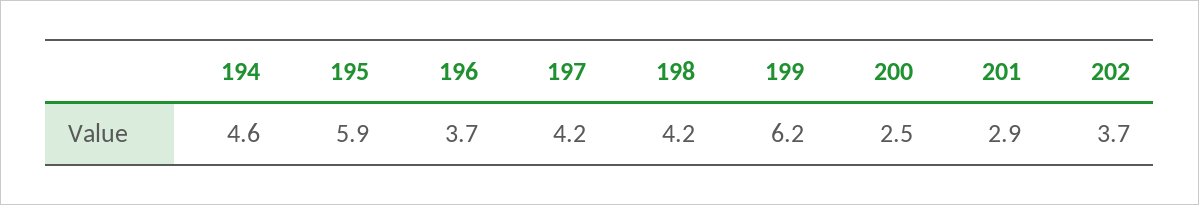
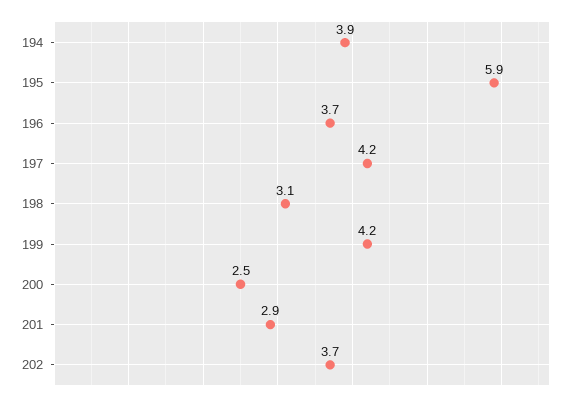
194: 4.6 -> 3.9
198: 4.2 -> 3.1
199: 6.2 -> 4.2

